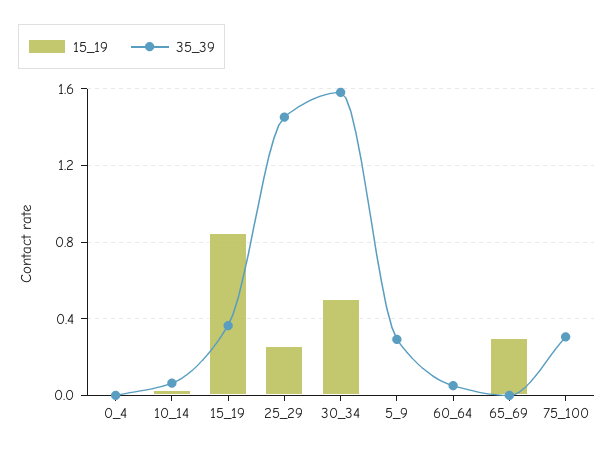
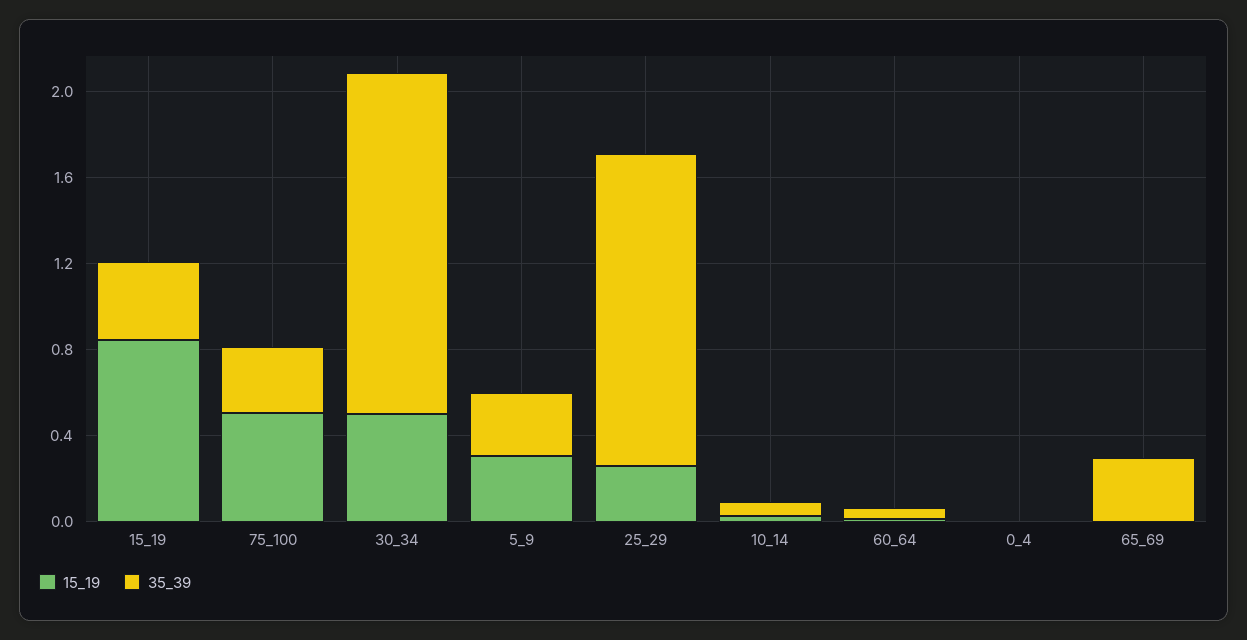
15_19, 5_9: 0 -> 0.3
15_19, 65_69: 0.3 -> 0
35_39, 65_69: 0 -> 0.3
15_19, 75_100: 0 -> 0.5

